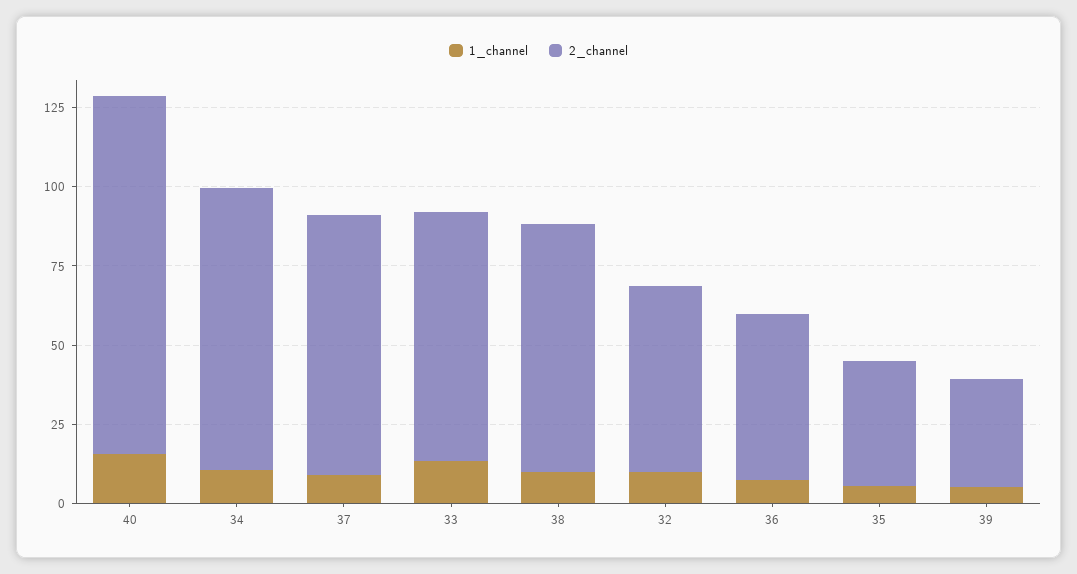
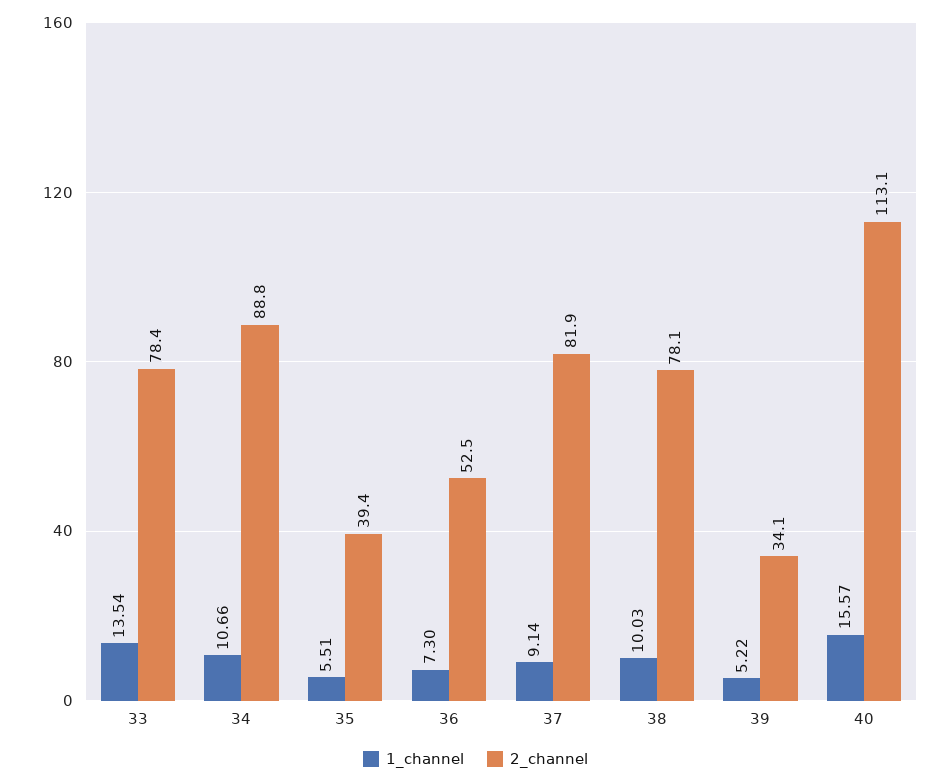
1_channel, 32: 10 -> none
2_channel, 32: 60 -> none

